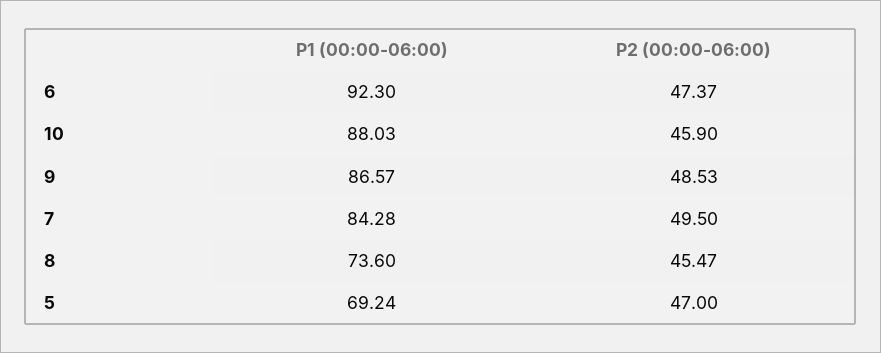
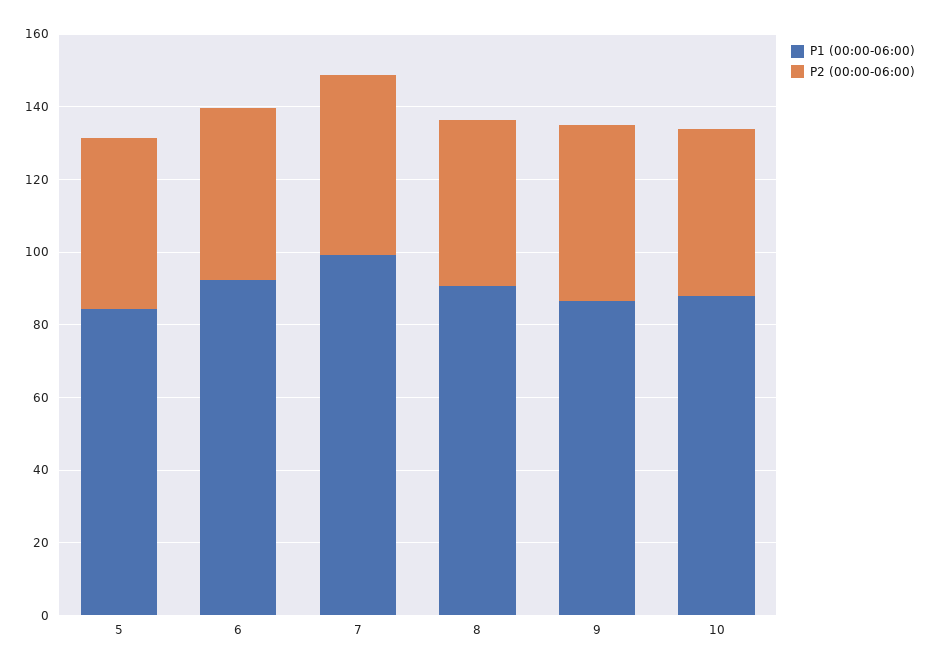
P1 (00:00-06:00), 7: 84.28 -> 100
P1 (00:00-06:00), 8: 73.6 -> 90
P1 (00:00-06:00), 5: 69.24 -> 85

